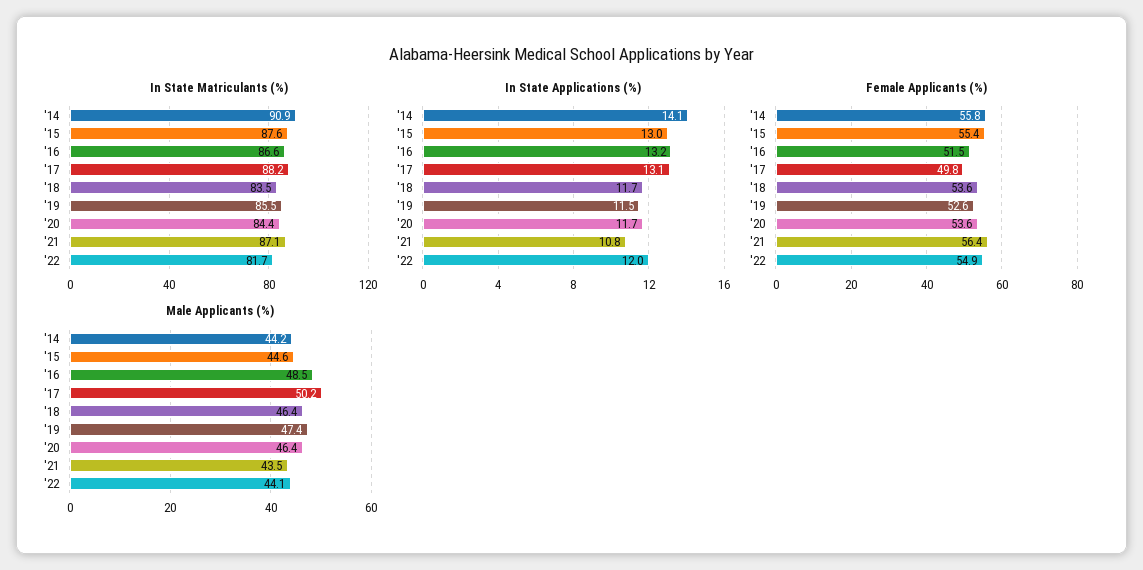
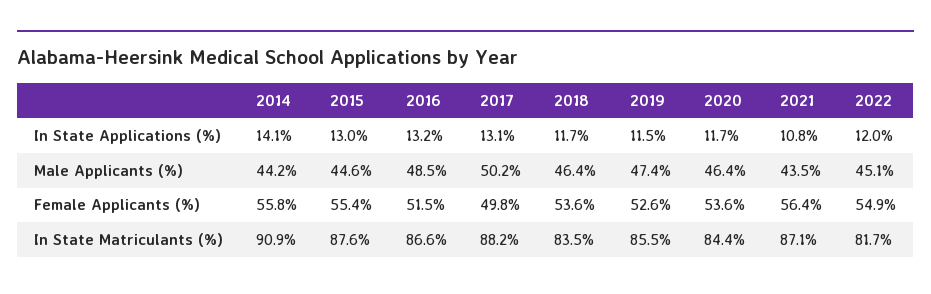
Male Applicants (%), '22: 44.1 -> 45.1

